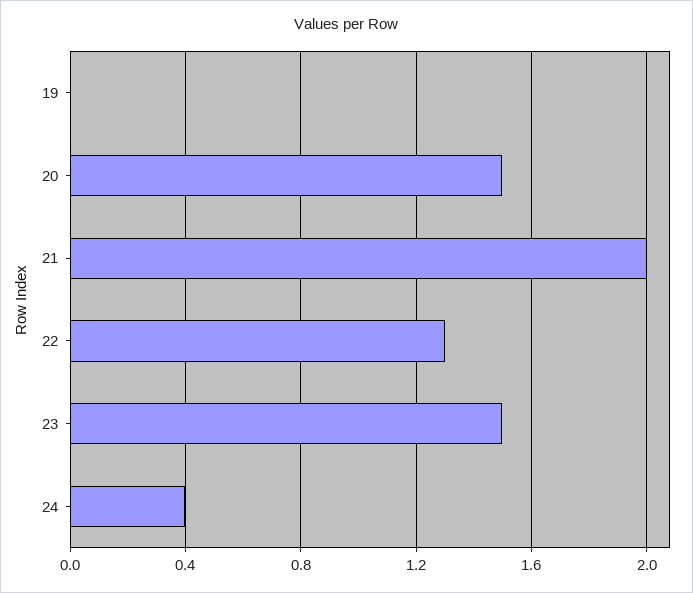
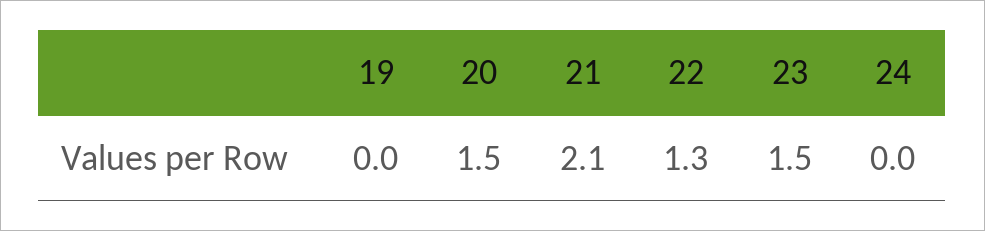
21: 2 -> 2.1
24: 0.4 -> 0

